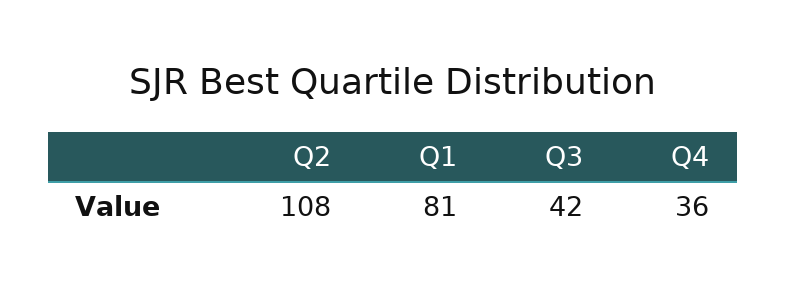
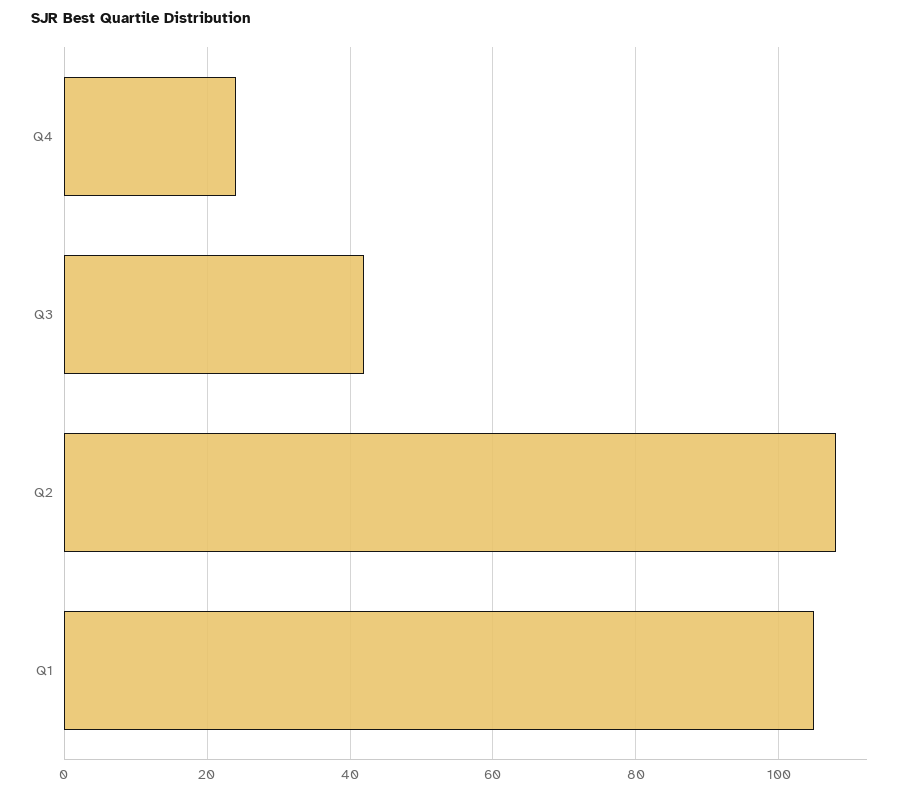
Q1: 81 -> 105
Q4: 36 -> 25

